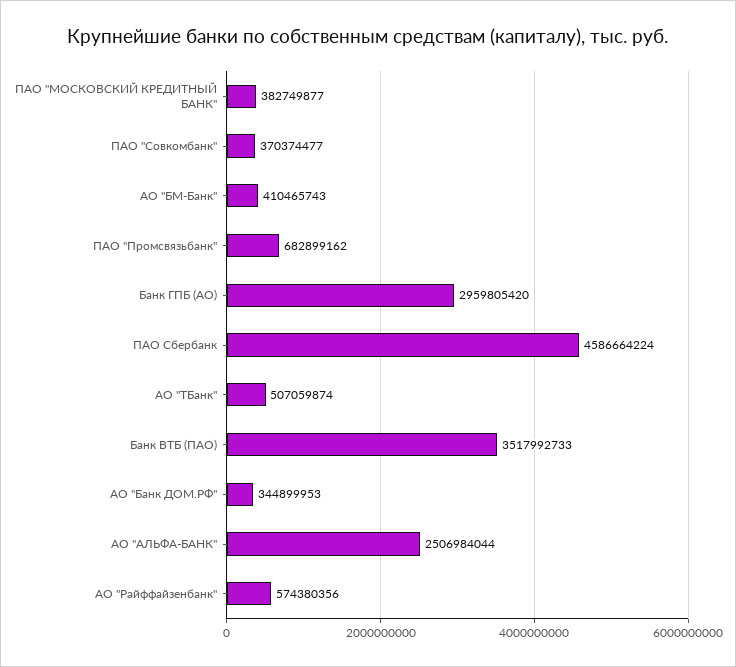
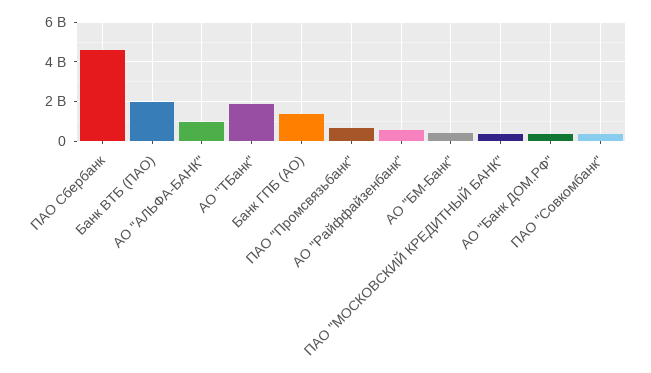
Банк ГПБ (АО): 2959805420 -> 1500000000
АО "ТБанк": 507059874 -> 2000000000
Банк ВТБ (ПАО): 3517992733 -> 2000000000
АО "АЛЬФА-БАНК": 2506984044 -> 1000000000

